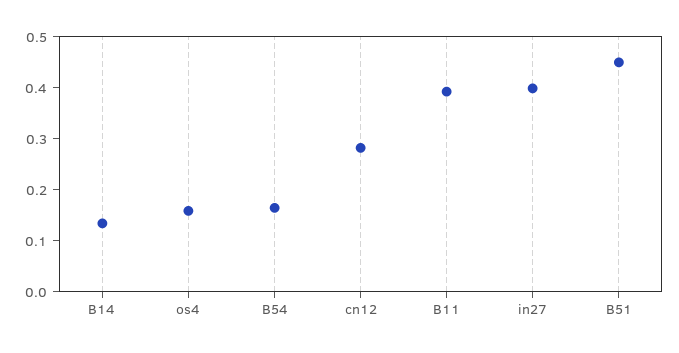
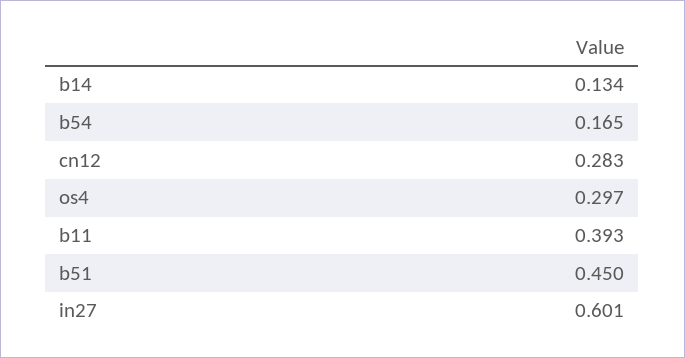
os4: 0.16 -> 0.297
in27: 0.4 -> 0.601

